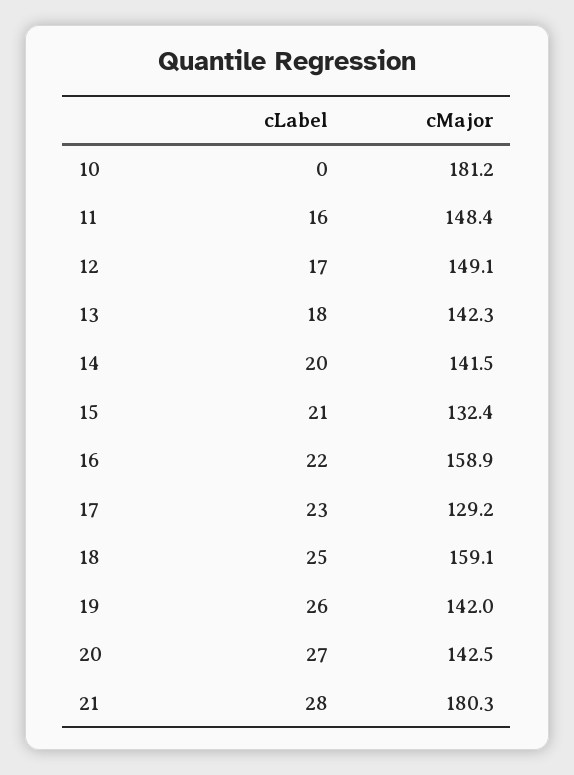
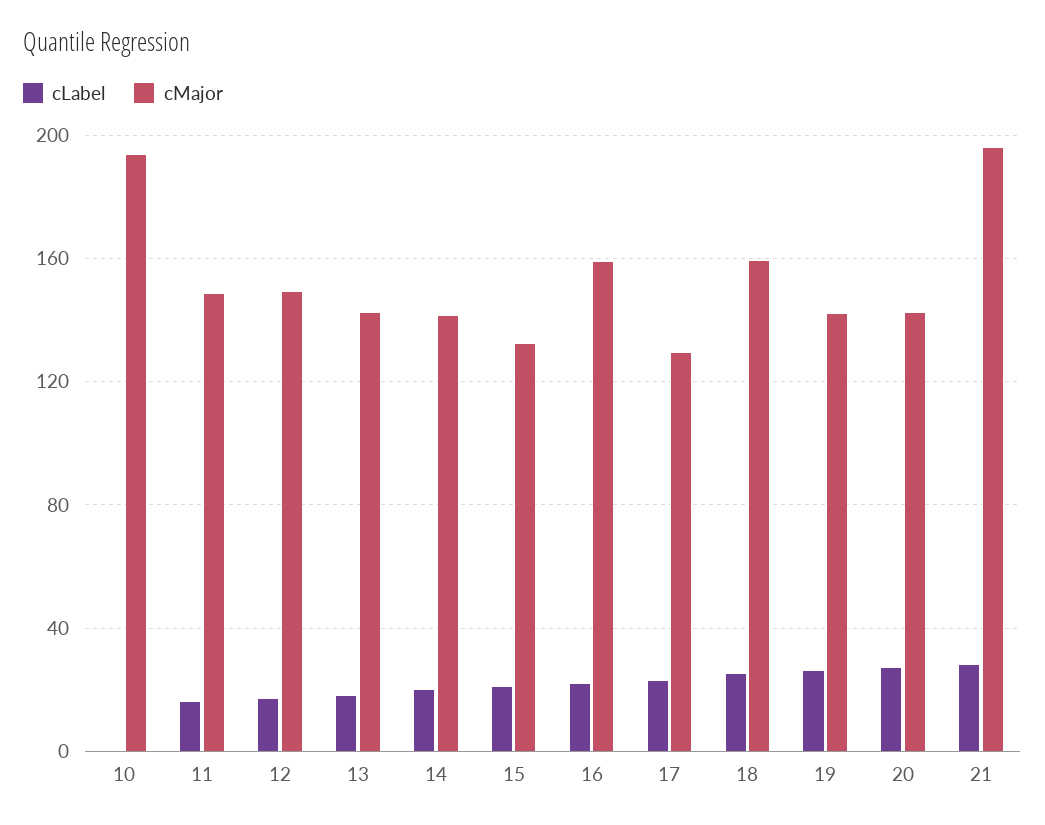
cMajor, 10: 181.2 -> 195
cMajor, 21: 180.3 -> 195

